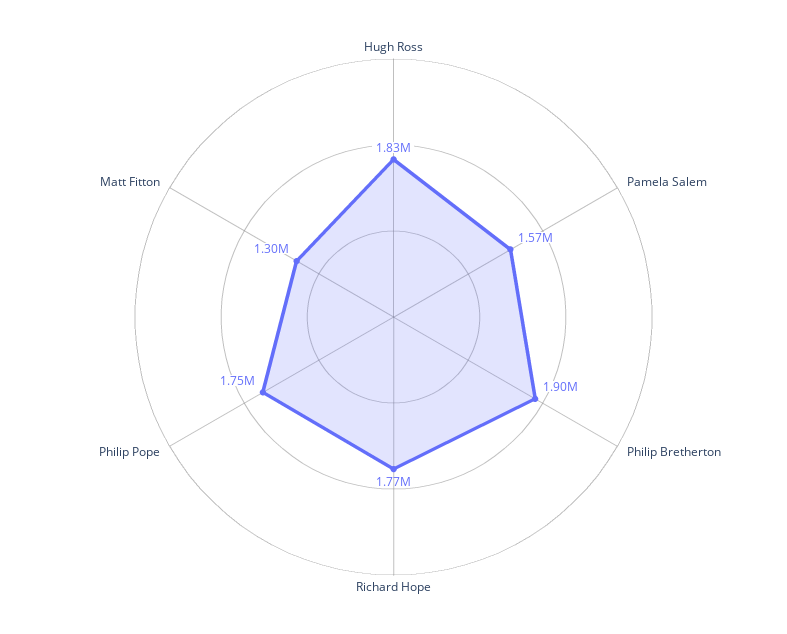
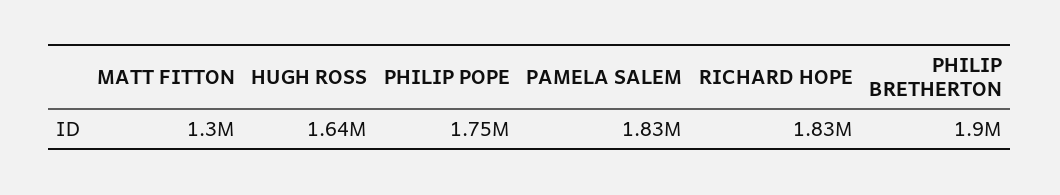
Hugh Ross: 1830000 -> 1640000
Pamela Salem: 1570000 -> 1830000
Richard Hope: 1770000 -> 1830000

